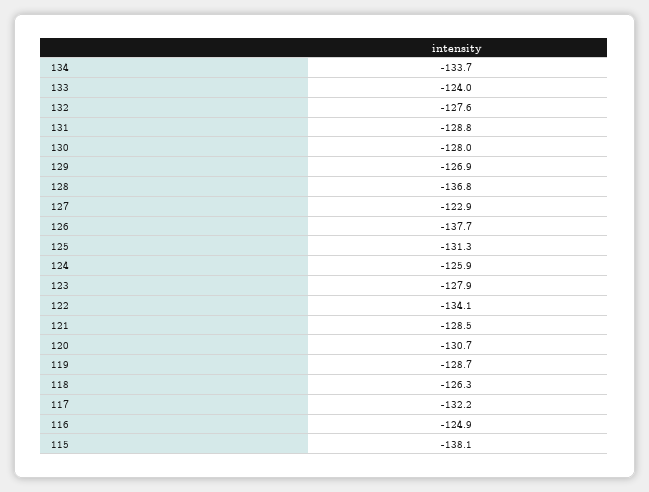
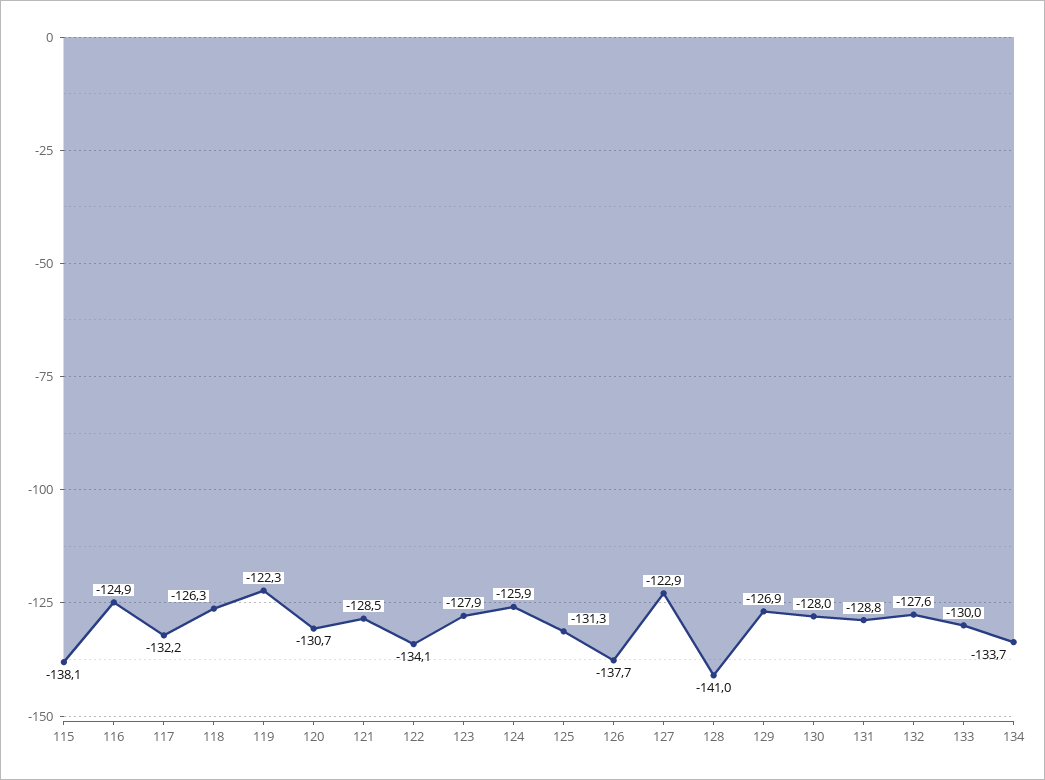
133: -124 -> -130
128: -136.8 -> -141
119: -128.7 -> -122.3

